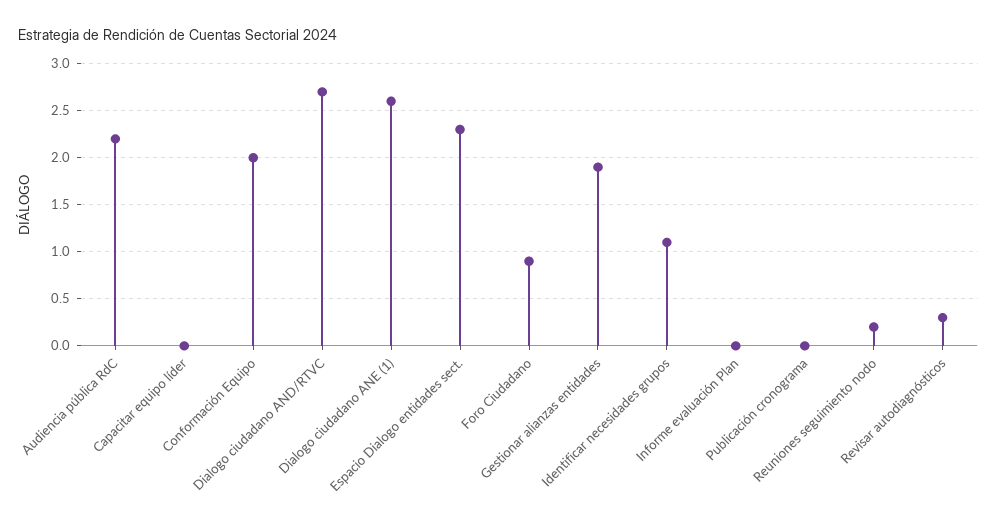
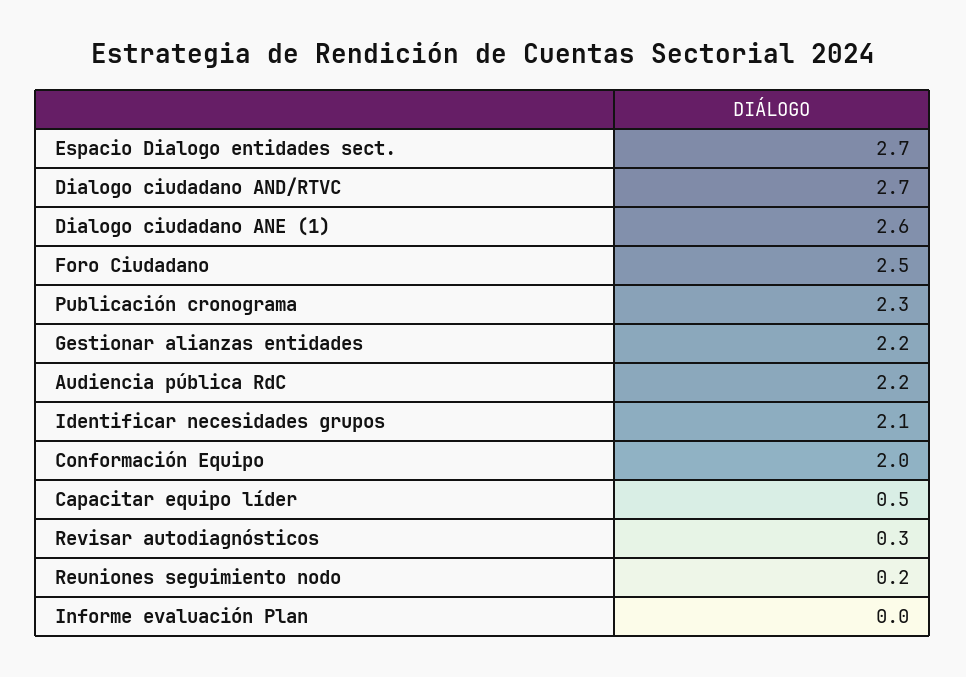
Capacitar equipo líder: 0 -> 0.5
Espacio Dialogo entidades sect.: 2.3 -> 2.7
Foro Ciudadano: 0.9 -> 2.5
Gestionar alianzas entidades: 1.9 -> 2.2
Identificar necesidades grupos: 1.1 -> 2.1
Publicación cronograma: 0 -> 2.3

